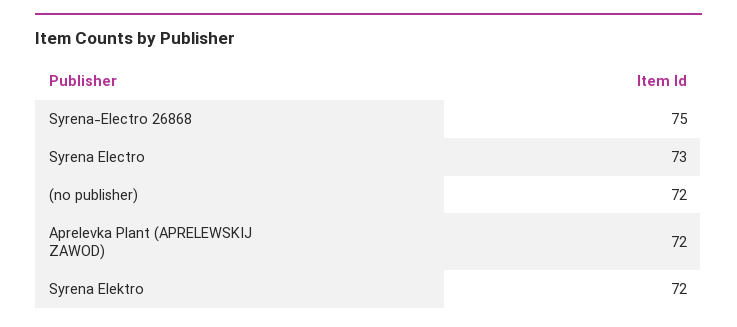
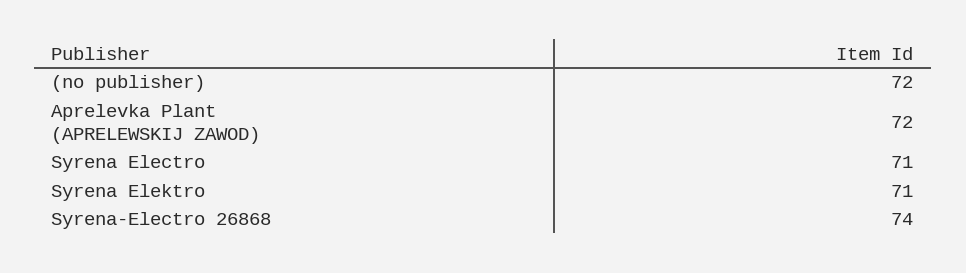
Syrena-Electro 26868: 75 -> 74
Syrena Electro: 73 -> 71
Syrena Elektro: 72 -> 71

